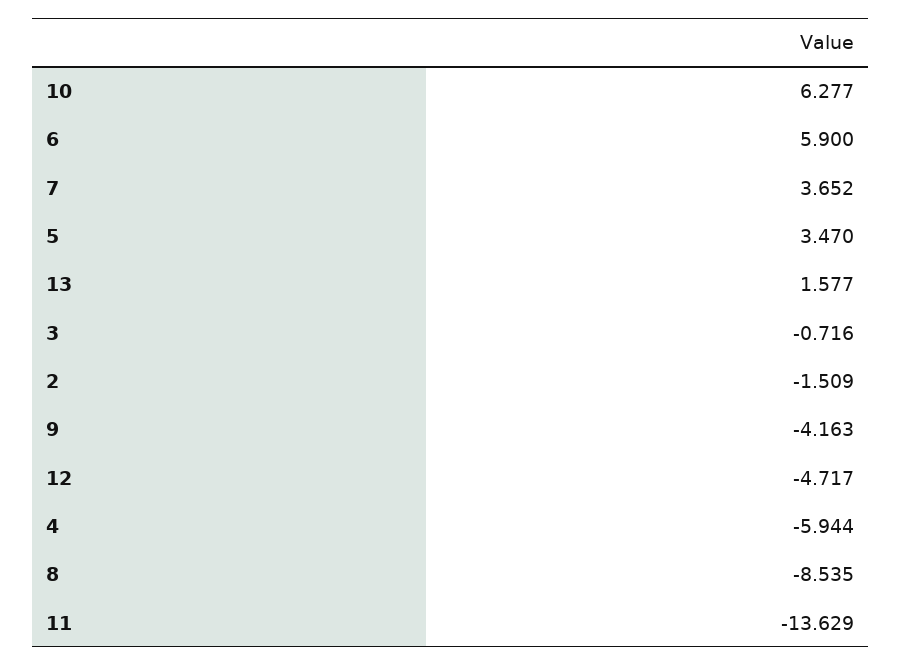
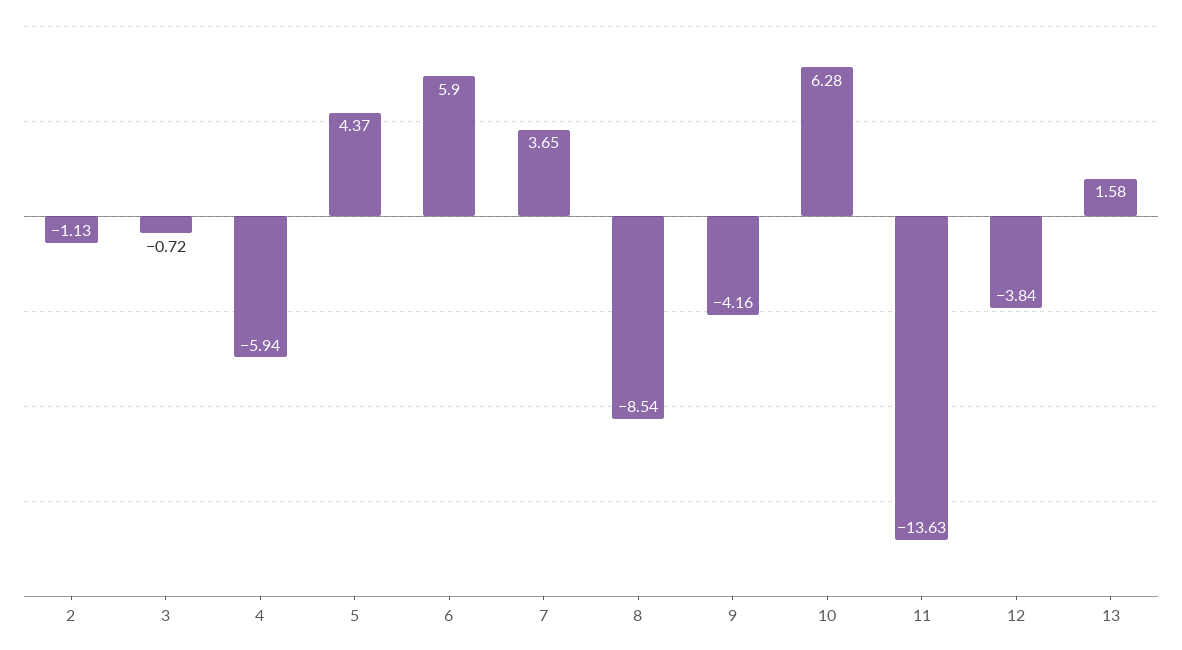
5: 3.47 -> 4.37
2: -1.509 -> -1.13
12: -4.717 -> -3.84

